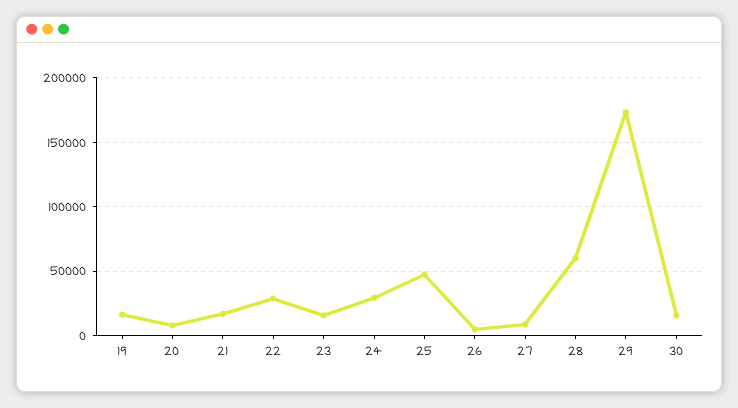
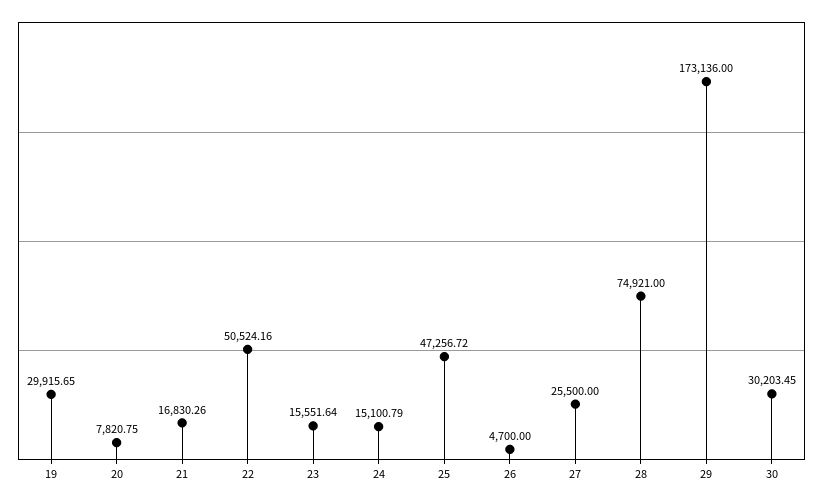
19: 15000 -> 29915.65
22: 30000 -> 50524.16
24: 30000 -> 15100.79
27: 10000 -> 25500
28: 60000 -> 74921
30: 15000 -> 30203.45

